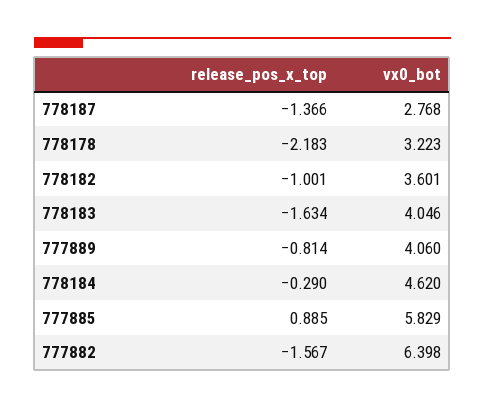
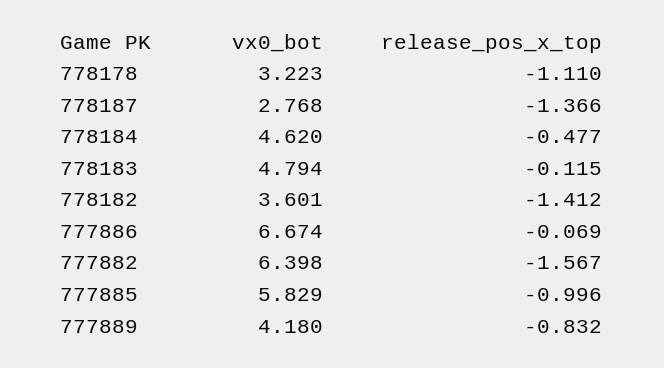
release_pos_x_top, 778178: -2.183 -> -1.11
release_pos_x_top, 778182: -1.001 -> -1.412
release_pos_x_top, 778183: -1.634 -> -0.115
vx0_bot, 778183: 4.046 -> 4.794
release_pos_x_top, 777889: -0.814 -> -0.832
vx0_bot, 777889: 4.06 -> 4.18
release_pos_x_top, 778184: -0.29 -> -0.477
release_pos_x_top, 777885: 0.885 -> -0.996
vx0_bot, 777886: none -> 6.674
release_pos_x_top, 777886: none -> -0.069

